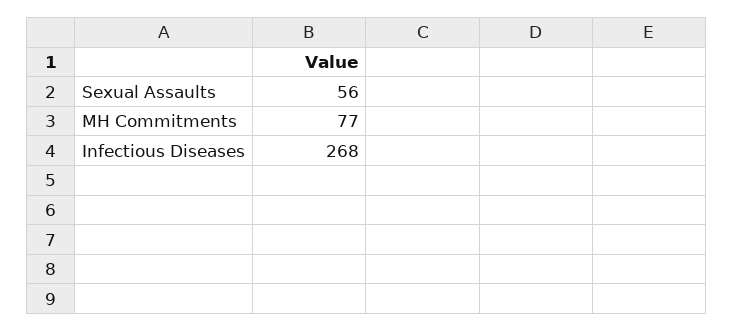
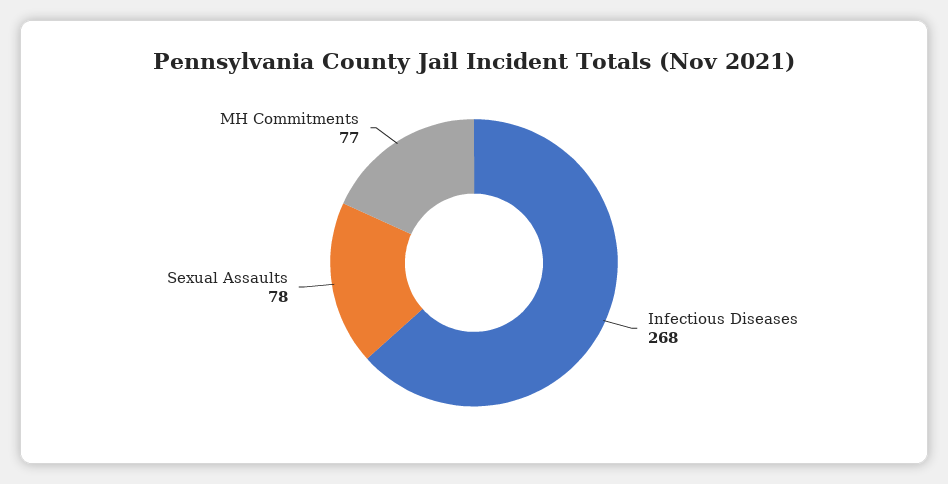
Sexual Assaults: 56 -> 78

